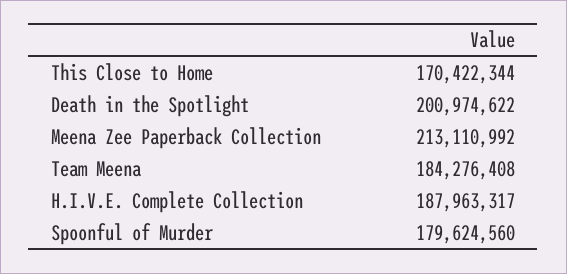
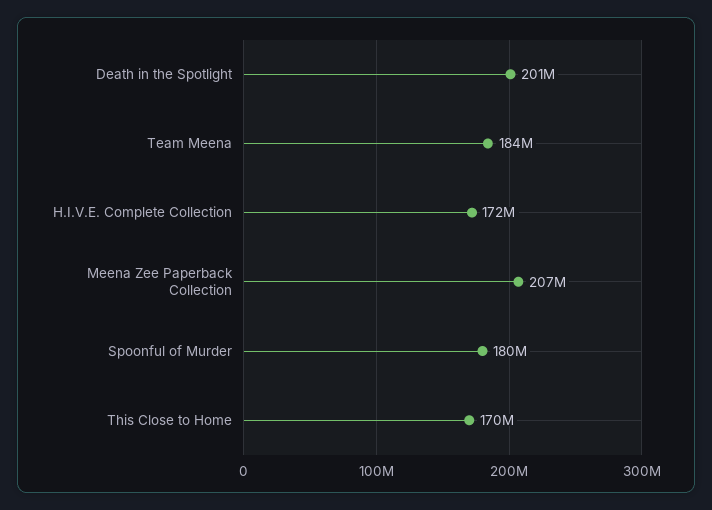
Meena Zee Paperback Collection: 213110992 -> 207000000
H.I.V.E. Complete Collection: 187963317 -> 172000000

